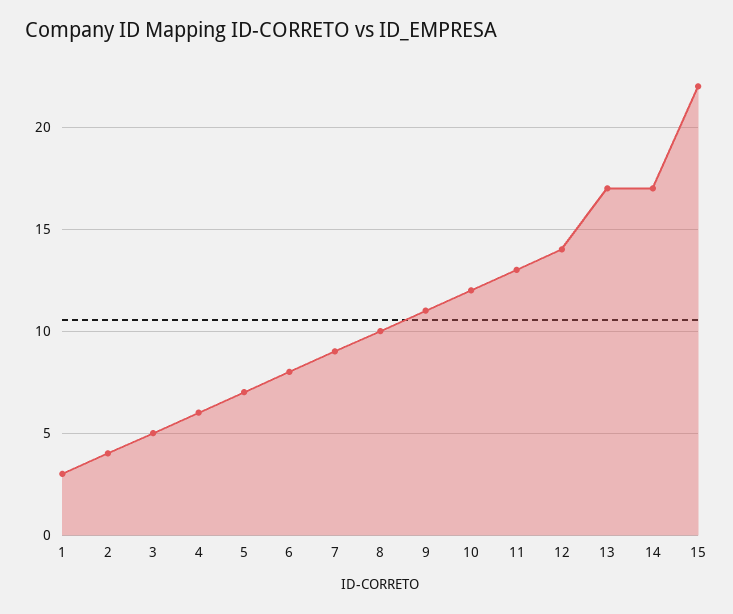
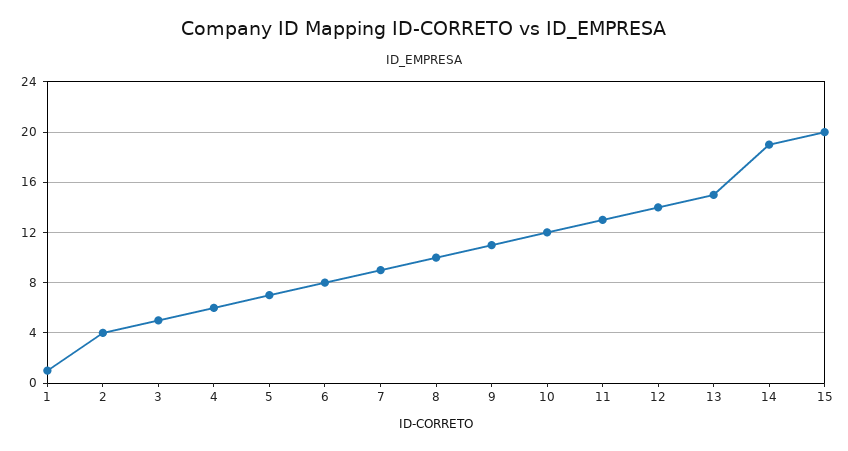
1: 3 -> 1
13: 17 -> 15
14: 17 -> 19
15: 22 -> 20

